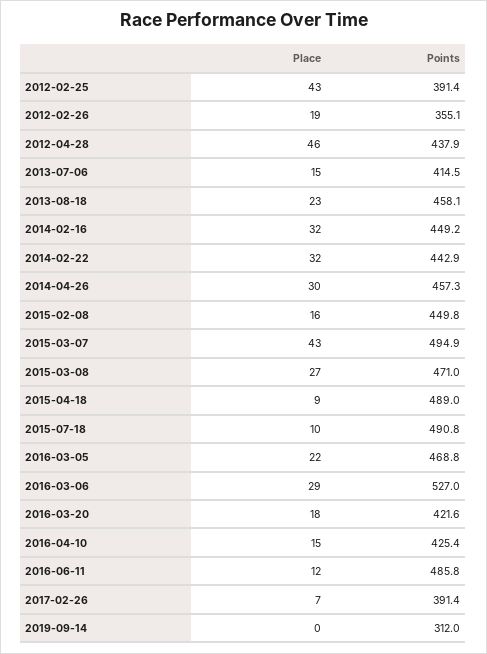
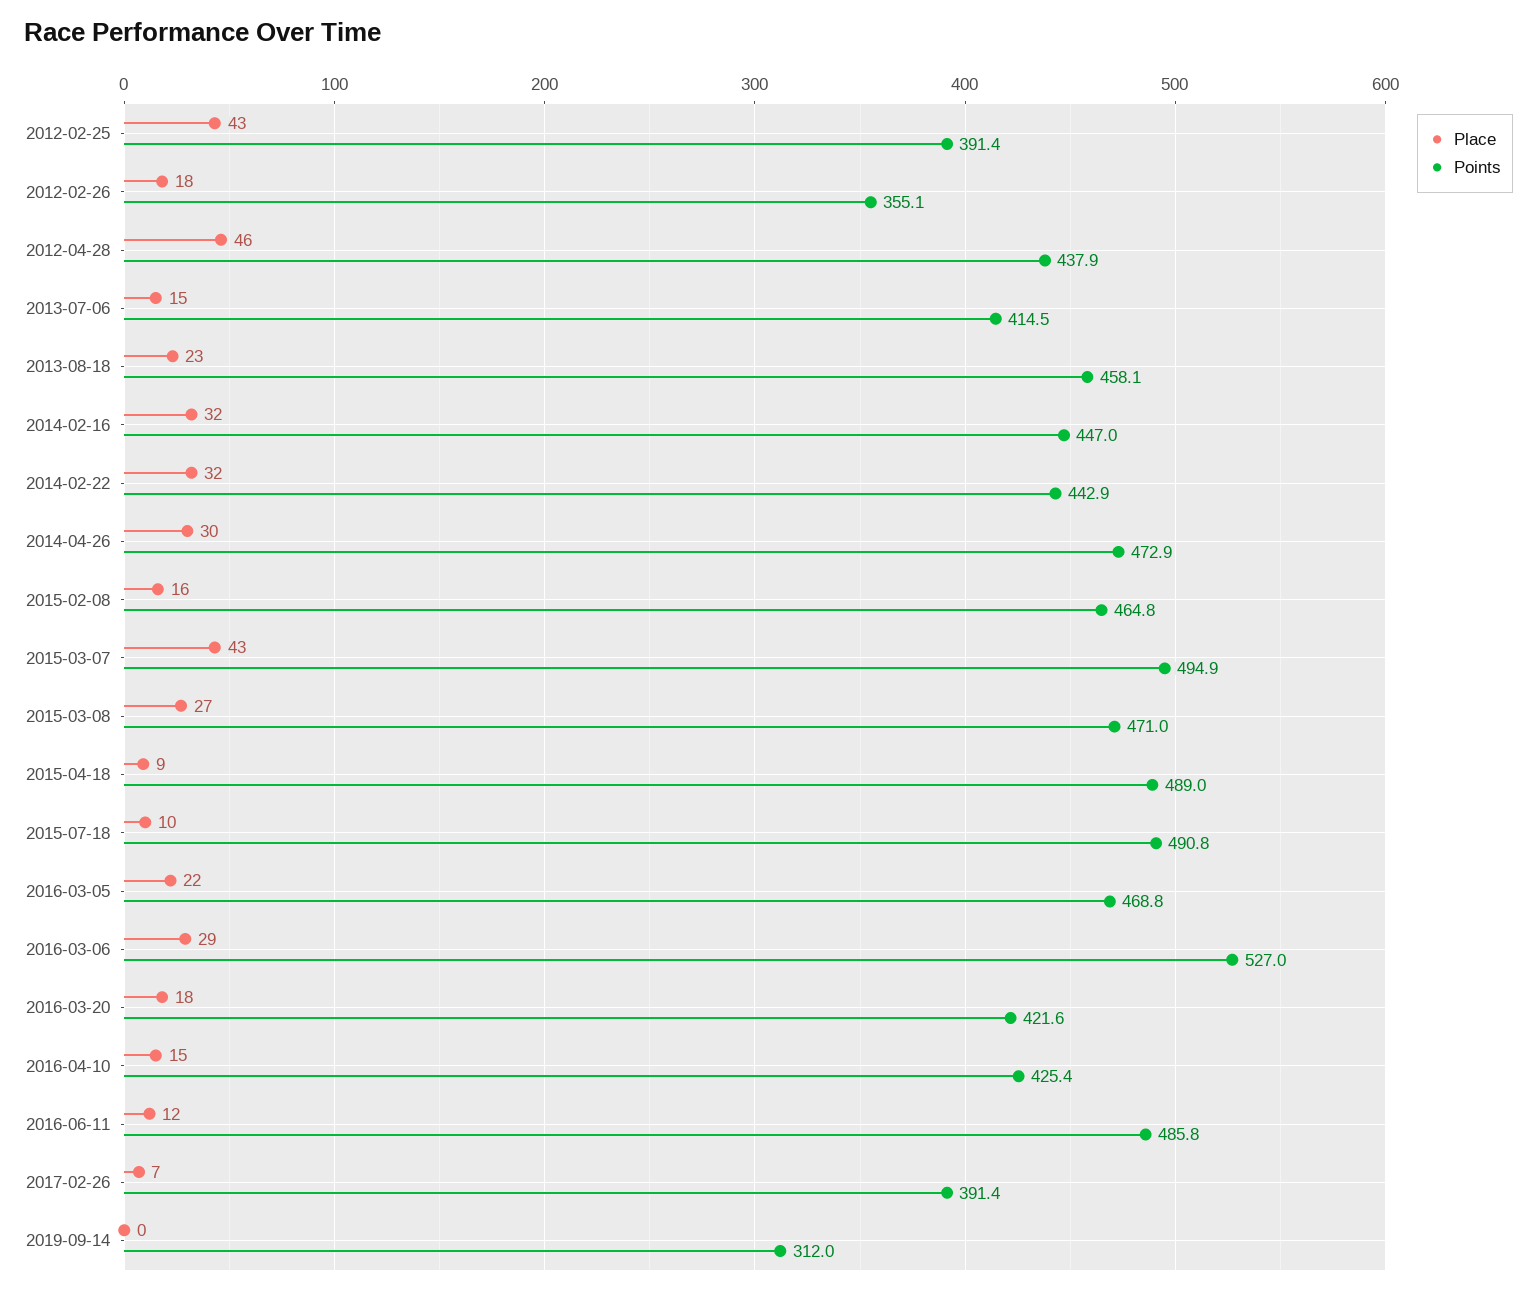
Place, 2012-02-26: 19 -> 18
Points, 2014-02-16: 449.2 -> 447
Points, 2014-04-26: 457.3 -> 472.9
Points, 2015-02-08: 449.8 -> 464.8

